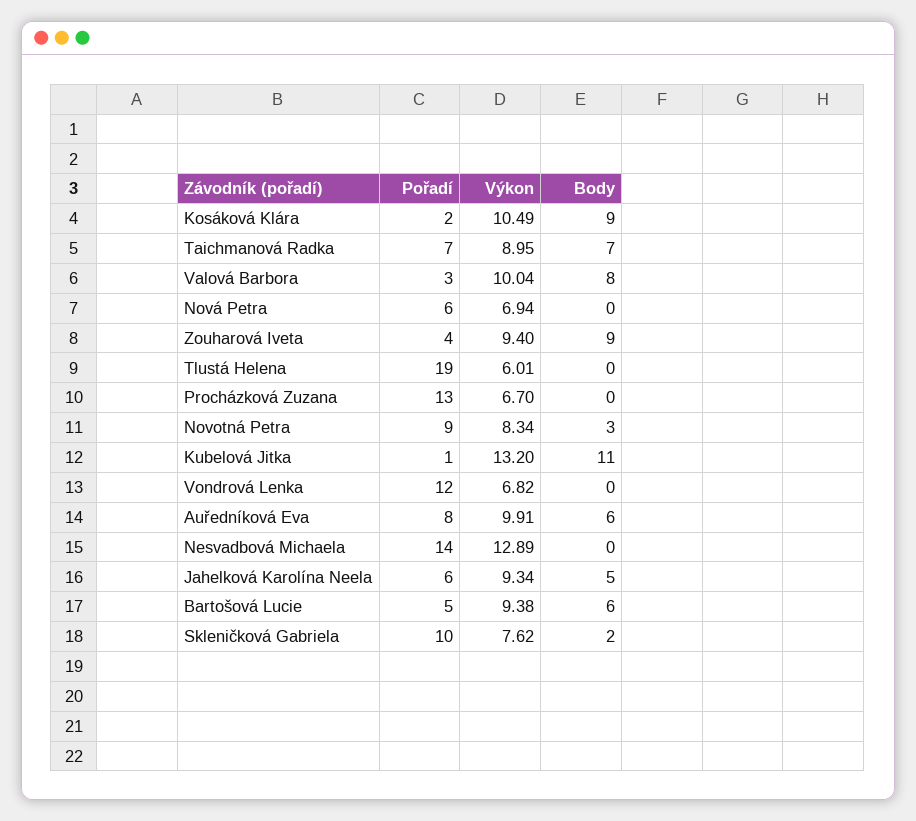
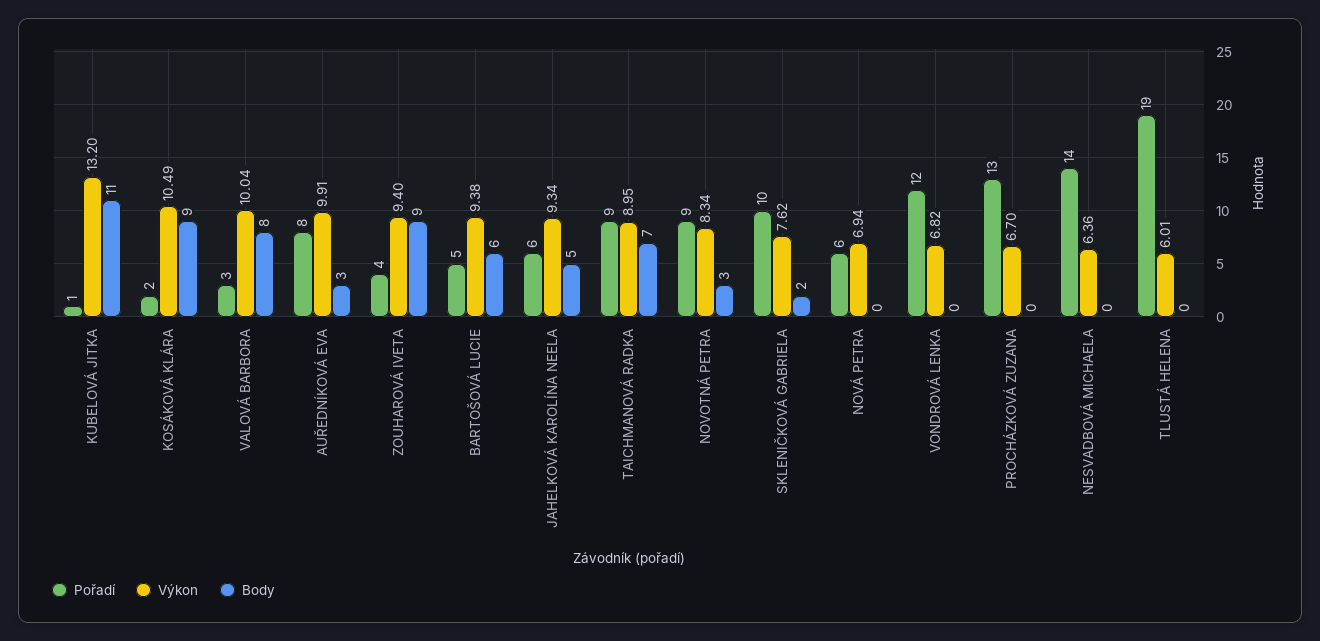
Pořadí, Taichmanová Radka: 7 -> 9
Body, Auředníková Eva: 6 -> 3
Výkon, Nesvadbová Michaela: 12.89 -> 6.36

